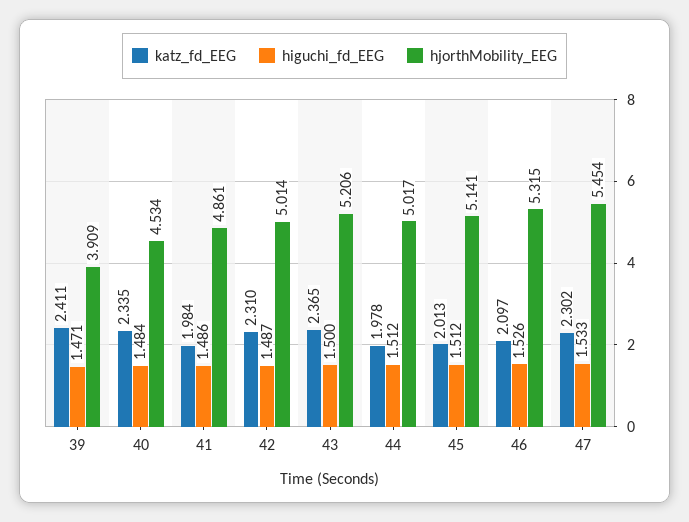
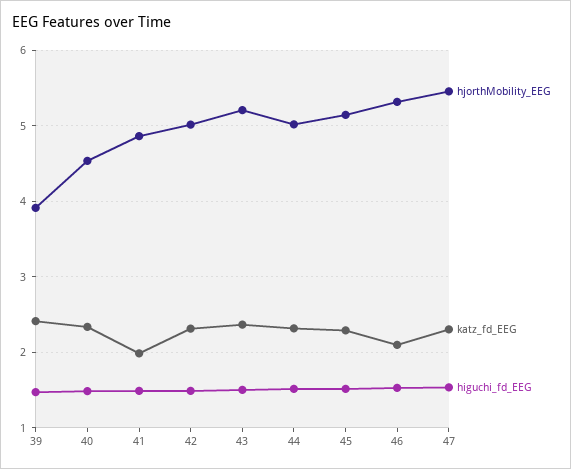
katz_fd_EEG, 44: 1.978 -> 2.3
katz_fd_EEG, 45: 2.013 -> 2.3

